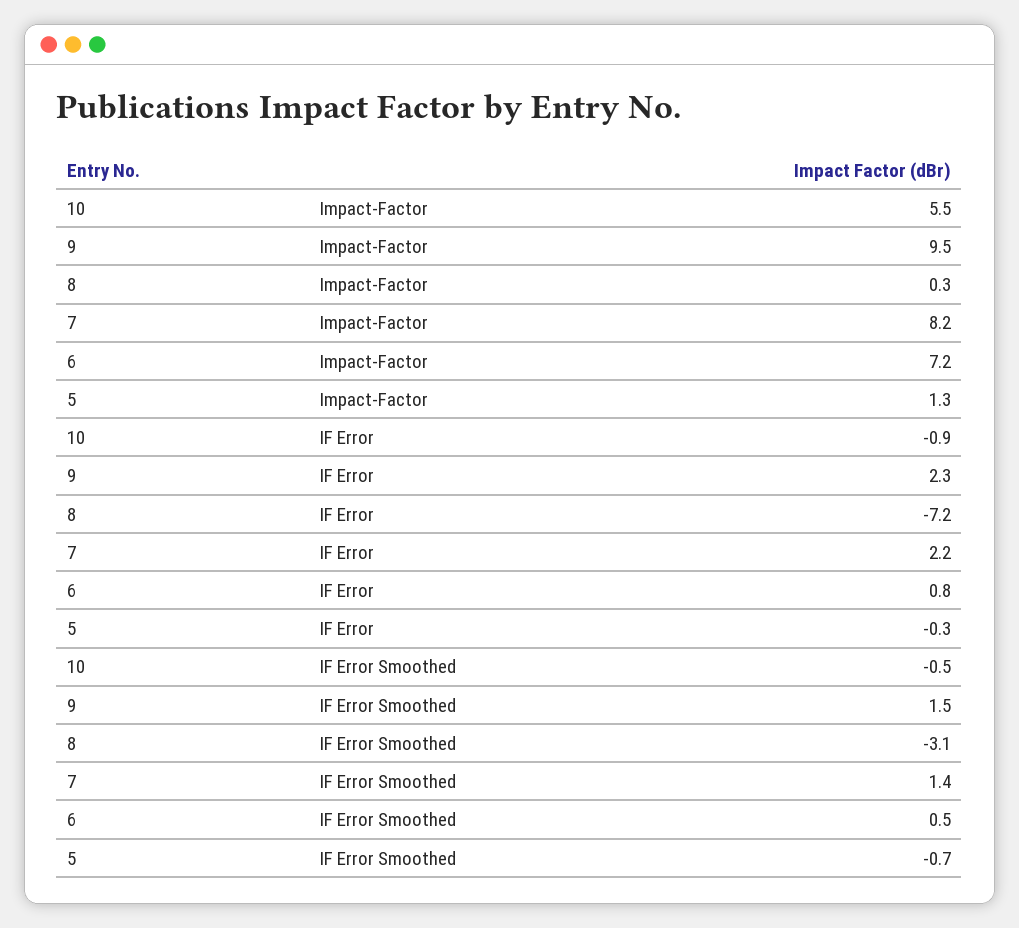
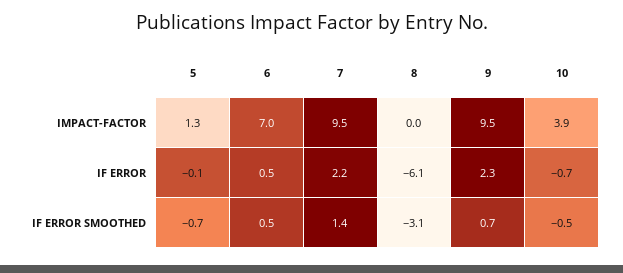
10, Impact-Factor: 5.5 -> 3.9
8, Impact-Factor: 0.3 -> 0
7, Impact-Factor: 8.2 -> 9.5
6, Impact-Factor: 7.2 -> 7
10, IF Error: -0.9 -> -0.7
8, IF Error: -7.2 -> -6.1
6, IF Error: 0.8 -> 0.5
5, IF Error: -0.3 -> -0.1
9, IF Error Smoothed: 1.5 -> 0.7

